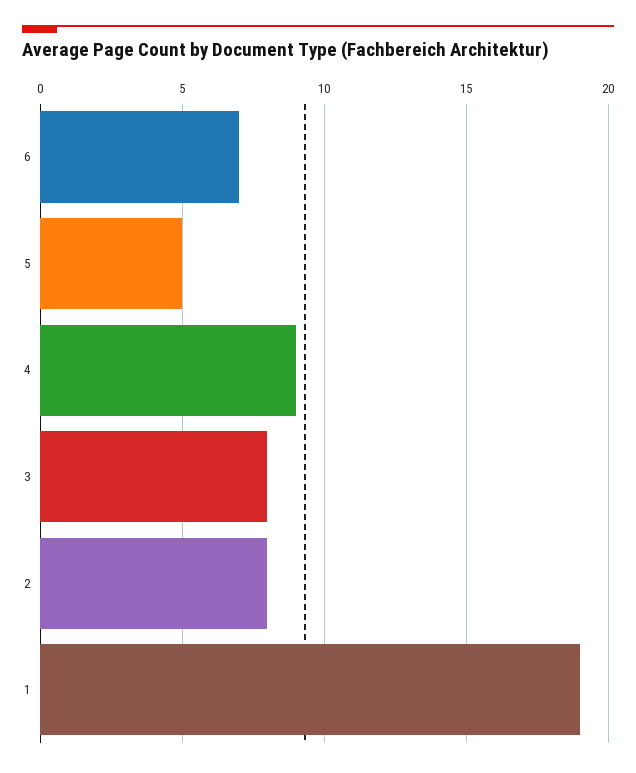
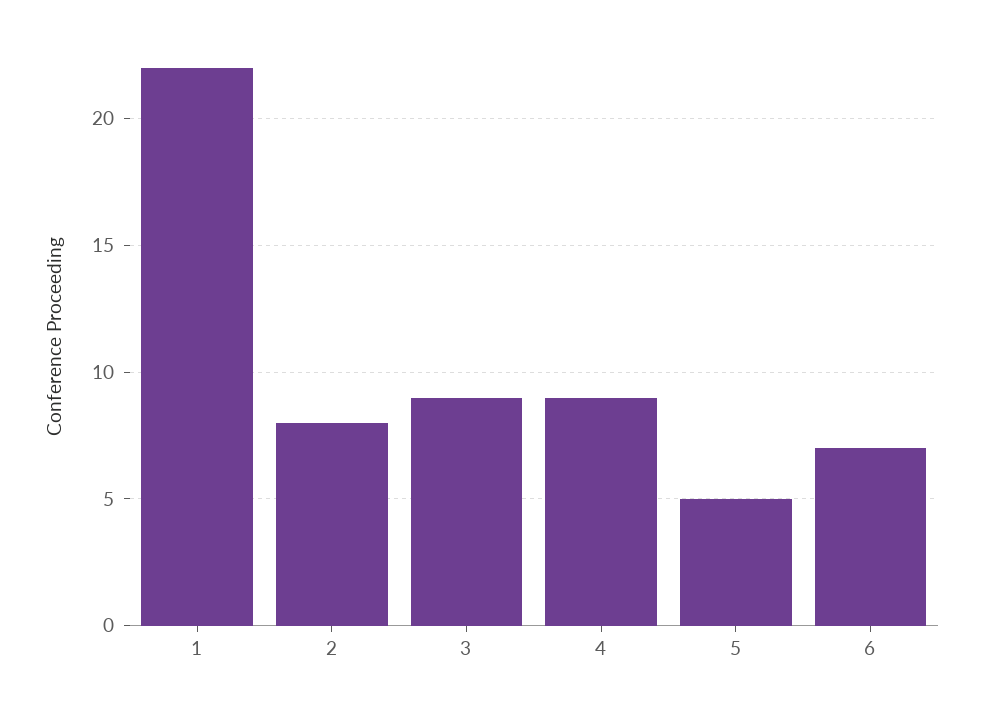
3: 8 -> 9
1: 19 -> 22

